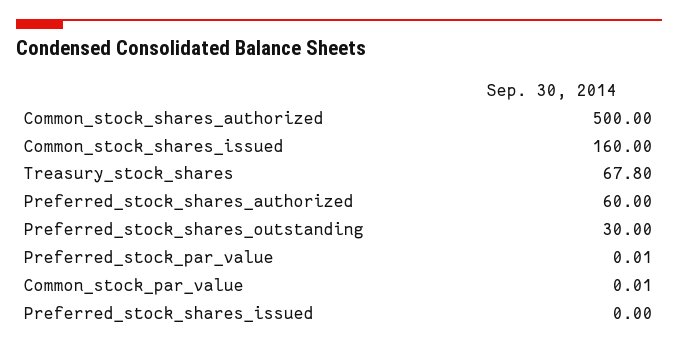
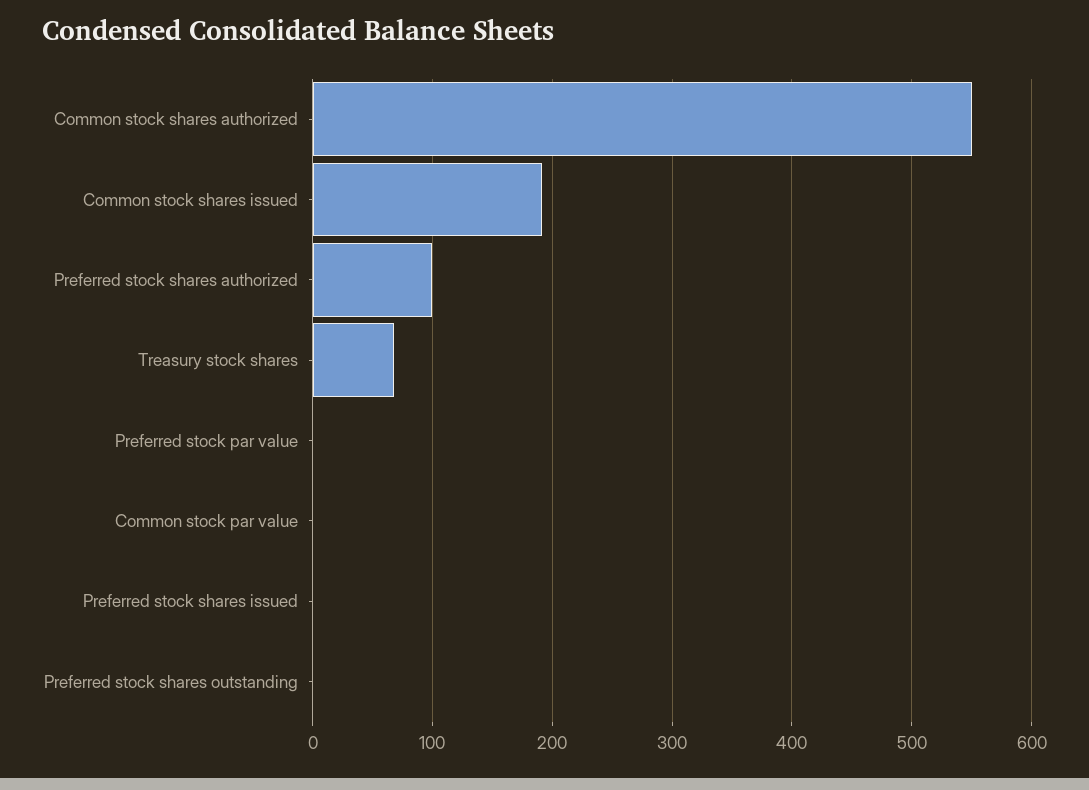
Common_stock_shares_authorized: 500 -> 550
Common_stock_shares_issued: 160 -> 190
Preferred_stock_shares_authorized: 60 -> 100
Preferred_stock_shares_outstanding: 30 -> 0

